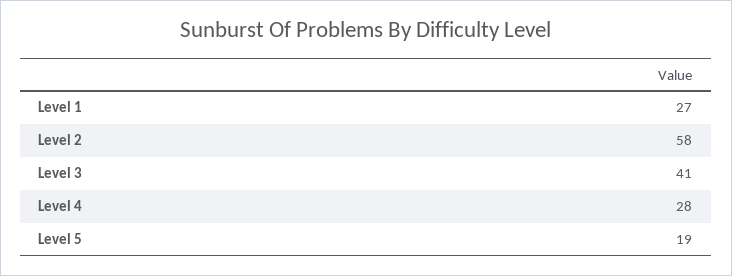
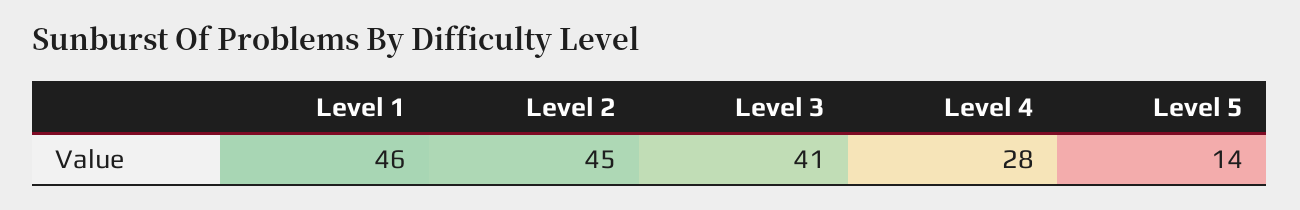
Level 1: 27 -> 46
Level 2: 58 -> 45
Level 5: 19 -> 14

